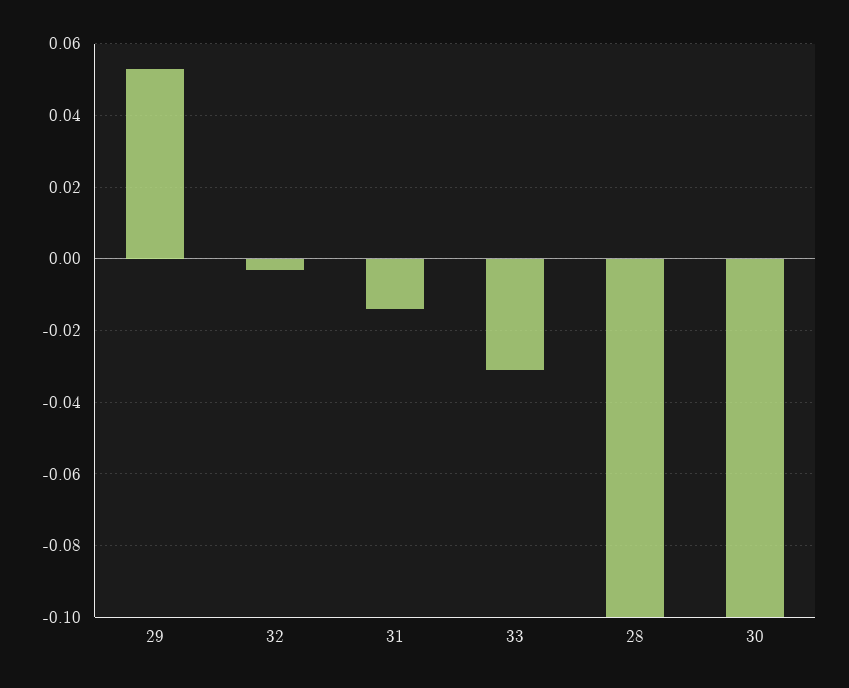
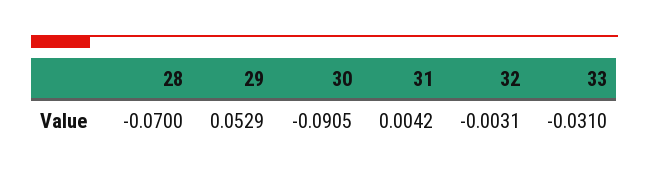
31: -0.014 -> 0.0042
28: -0.1 -> -0.07
30: -0.1 -> -0.0905

